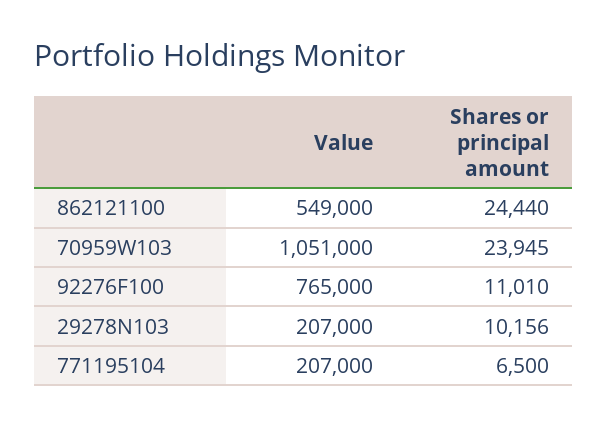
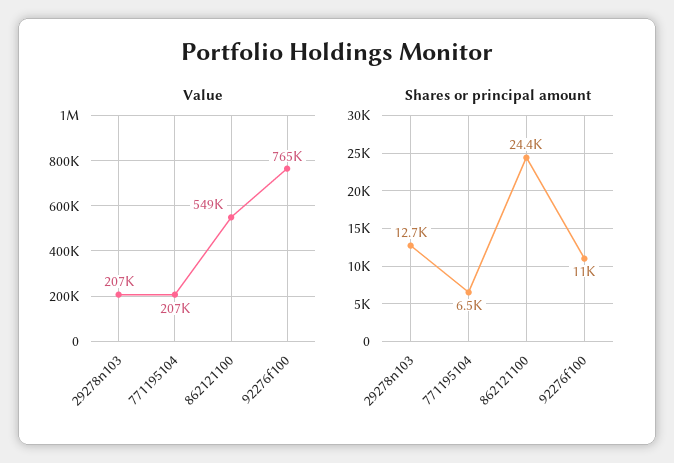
Value, 70959W103: 1051000 -> none
Shares or principal amount, 70959W103: 23945 -> none
Shares or principal amount, 29278N103: 10156 -> 12700

